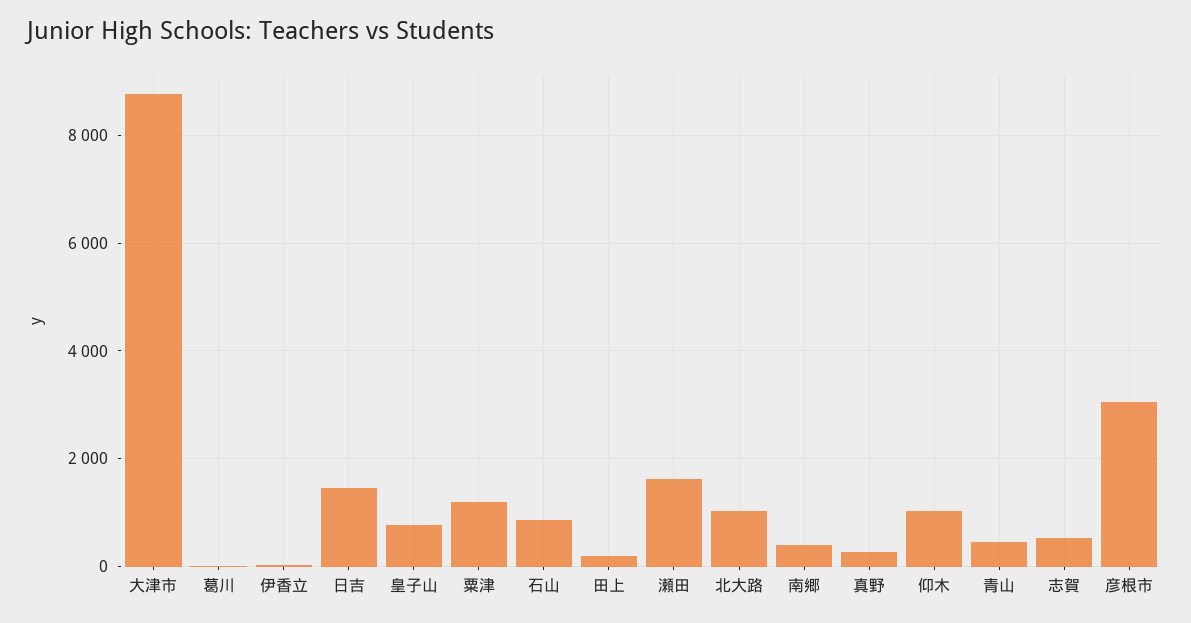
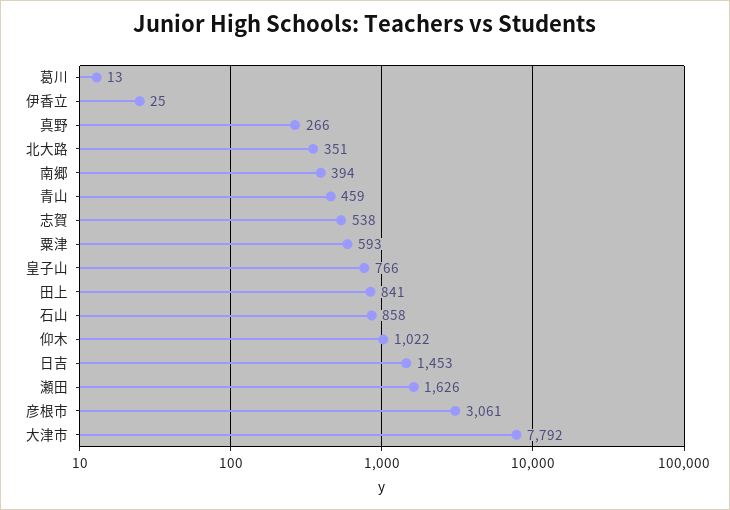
大津市: 8800 -> 7792
粟津: 1200 -> 593
田上: 200 -> 841
北大路: 1000 -> 351

